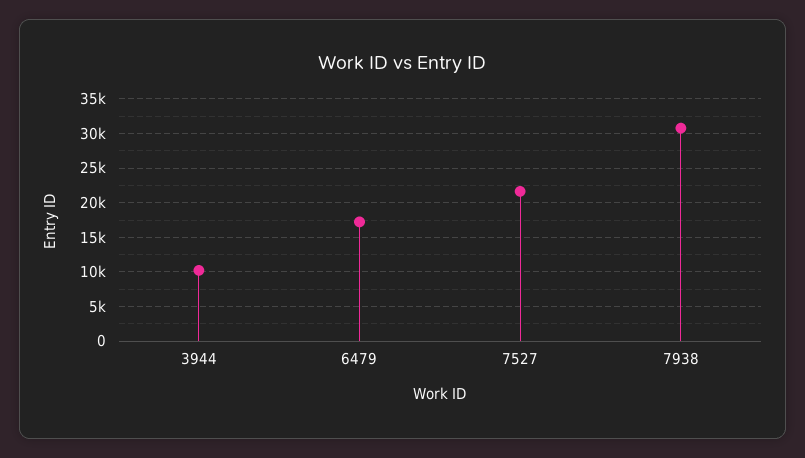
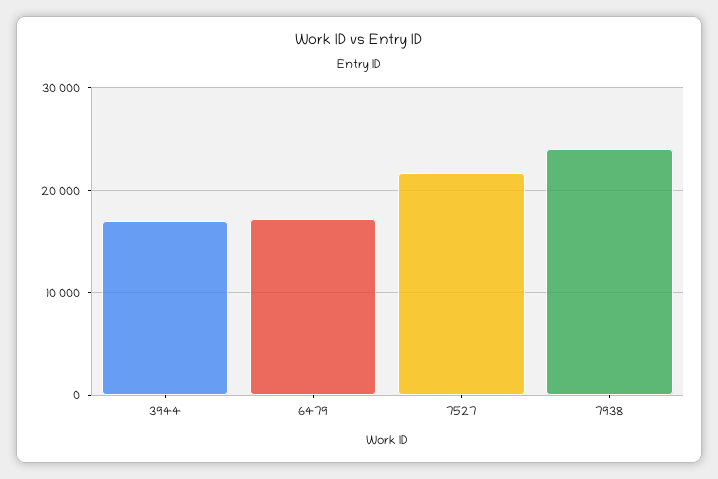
3944: 10000 -> 17000
7938: 31000 -> 24000

